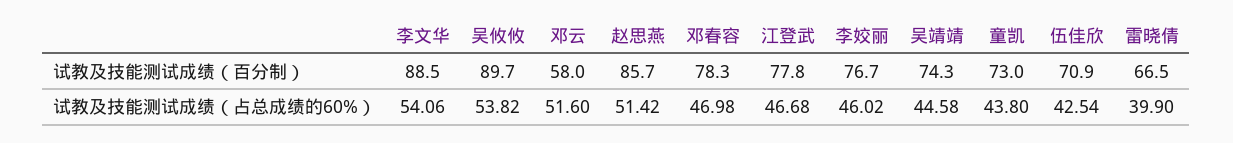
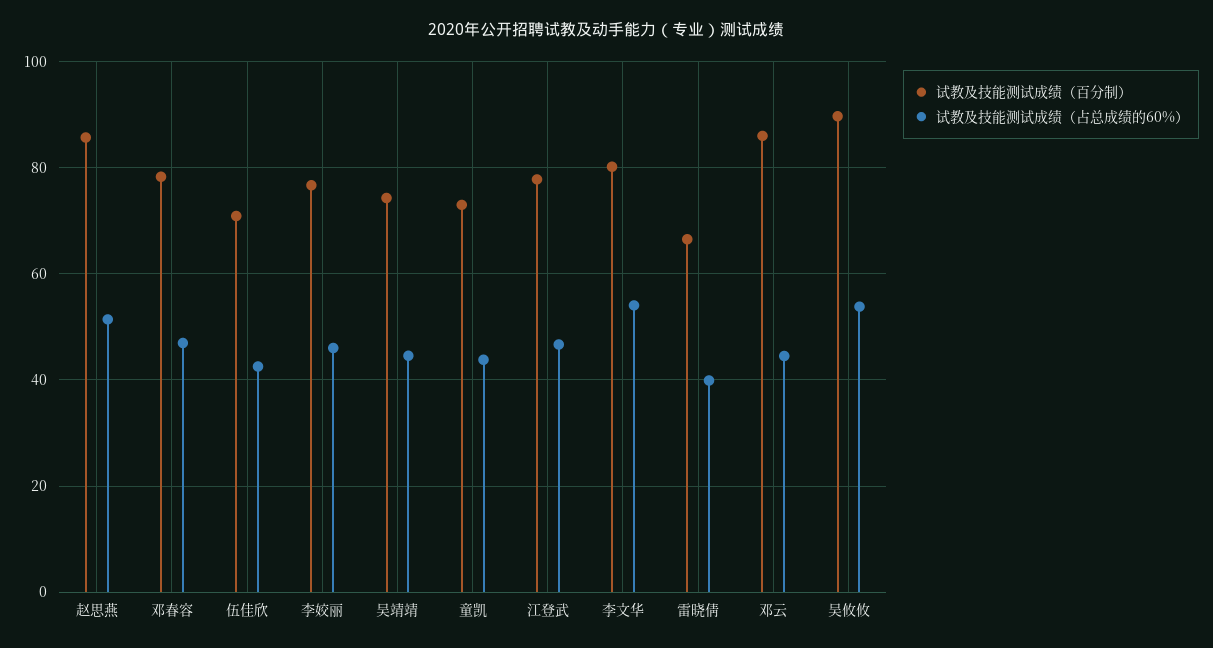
试教及技能测试成绩（百分制）, 李文华: 88.5 -> 80
试教及技能测试成绩（百分制）, 邓云: 58 -> 86
试教及技能测试成绩（占总成绩的60%）, 邓云: 51.6 -> 44

